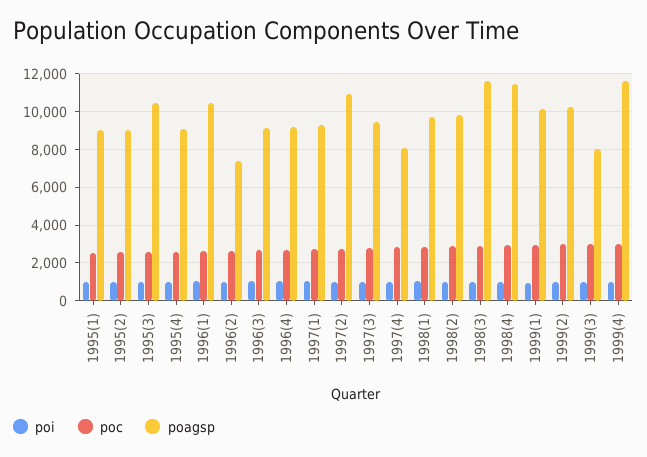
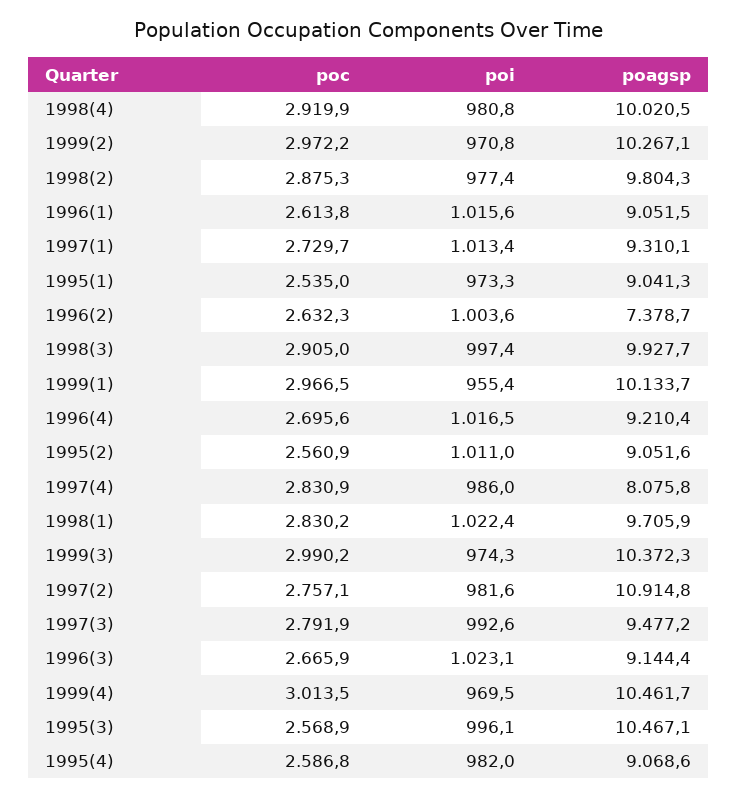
poagsp, 1996(1): 10500 -> 9051.5
poagsp, 1998(3): 11500 -> 9927.7
poagsp, 1998(4): 11500 -> 10020.5
poagsp, 1999(3): 8000 -> 10372.3
poagsp, 1999(4): 11500 -> 10461.7

